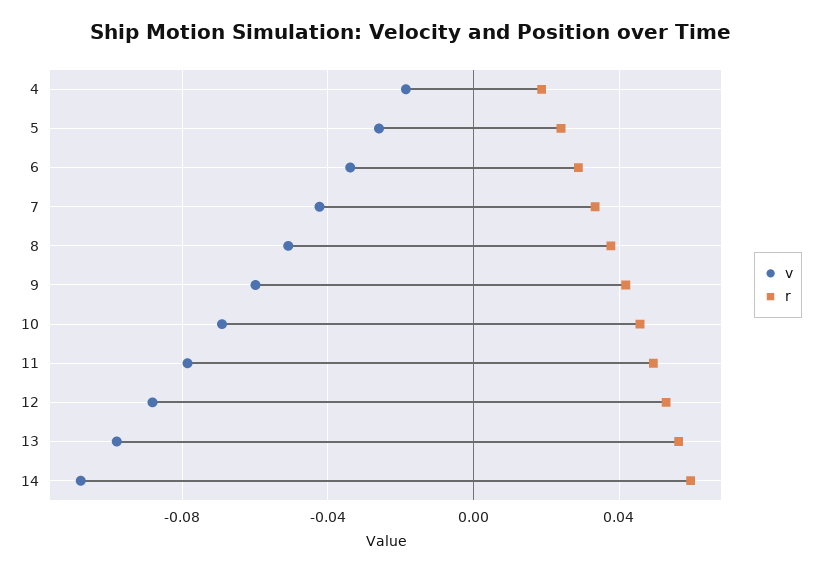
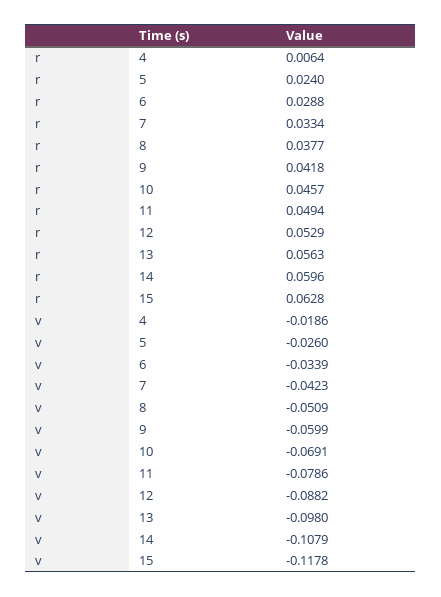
r, 4: 0.02 -> 0.0064
r, 15: none -> 0.0628
v, 15: none -> -0.1178

